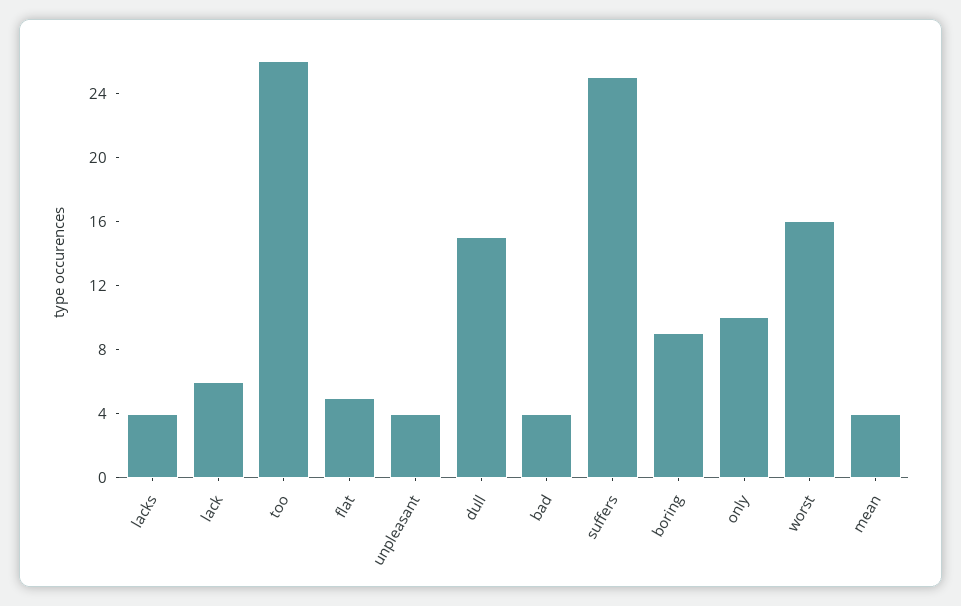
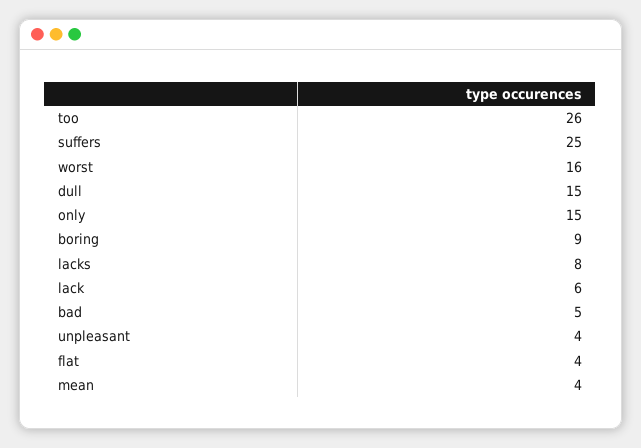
lacks: 4 -> 8
flat: 5 -> 4
bad: 4 -> 5
only: 10 -> 15

